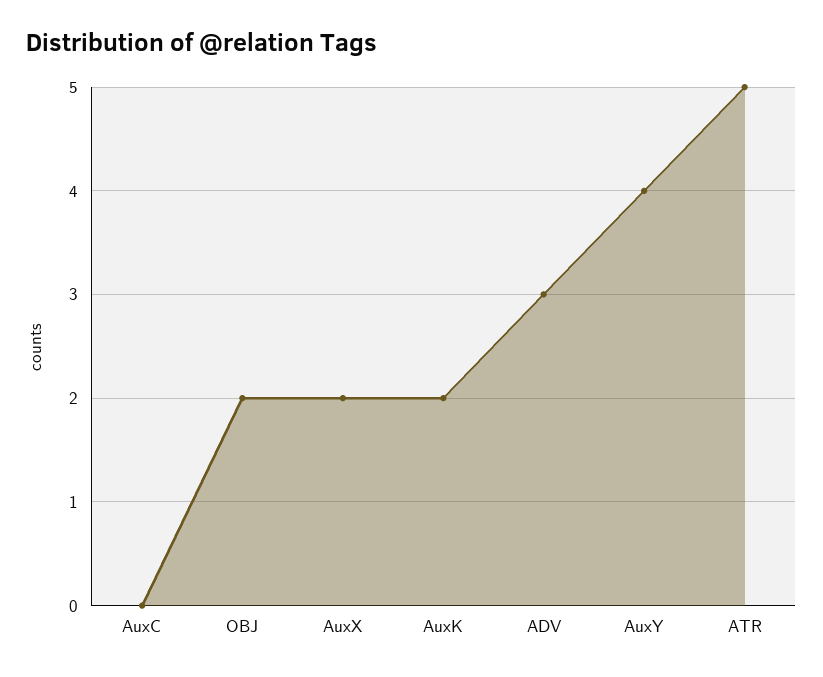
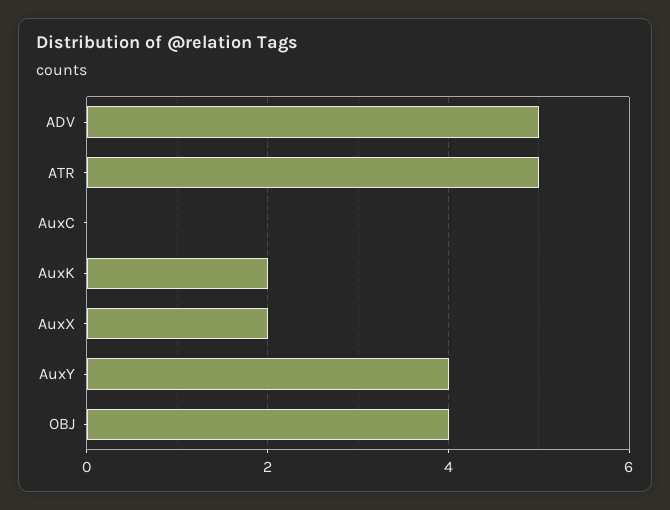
OBJ: 2 -> 4
ADV: 3 -> 5

